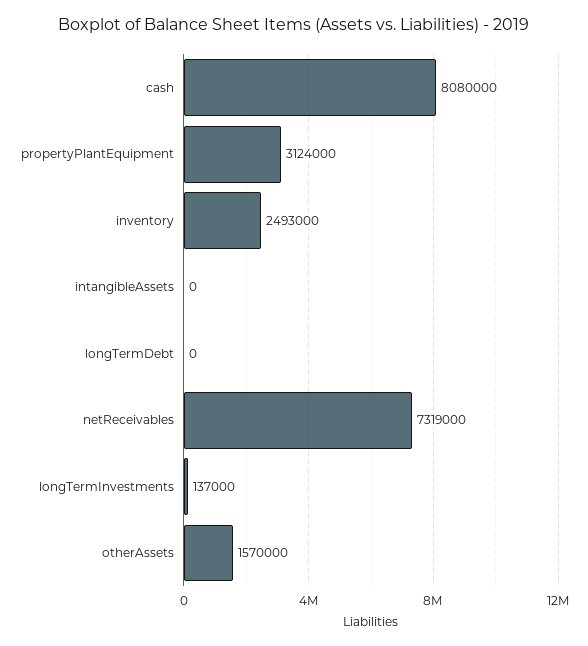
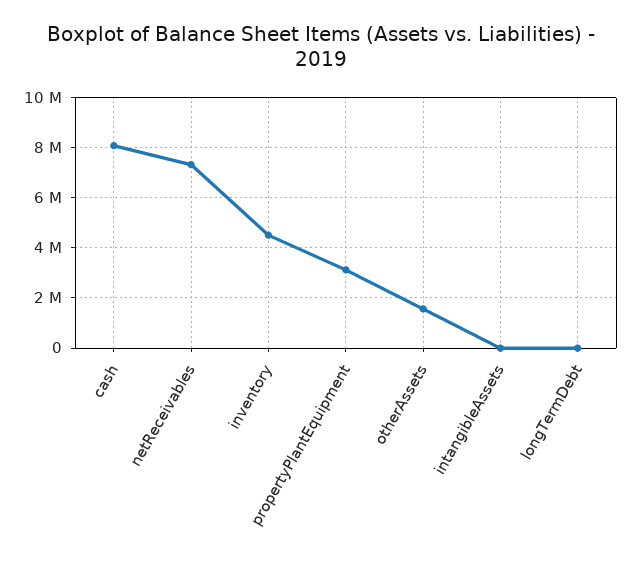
inventory: 2493000 -> 4500000
longTermInvestments: 137000 -> none

